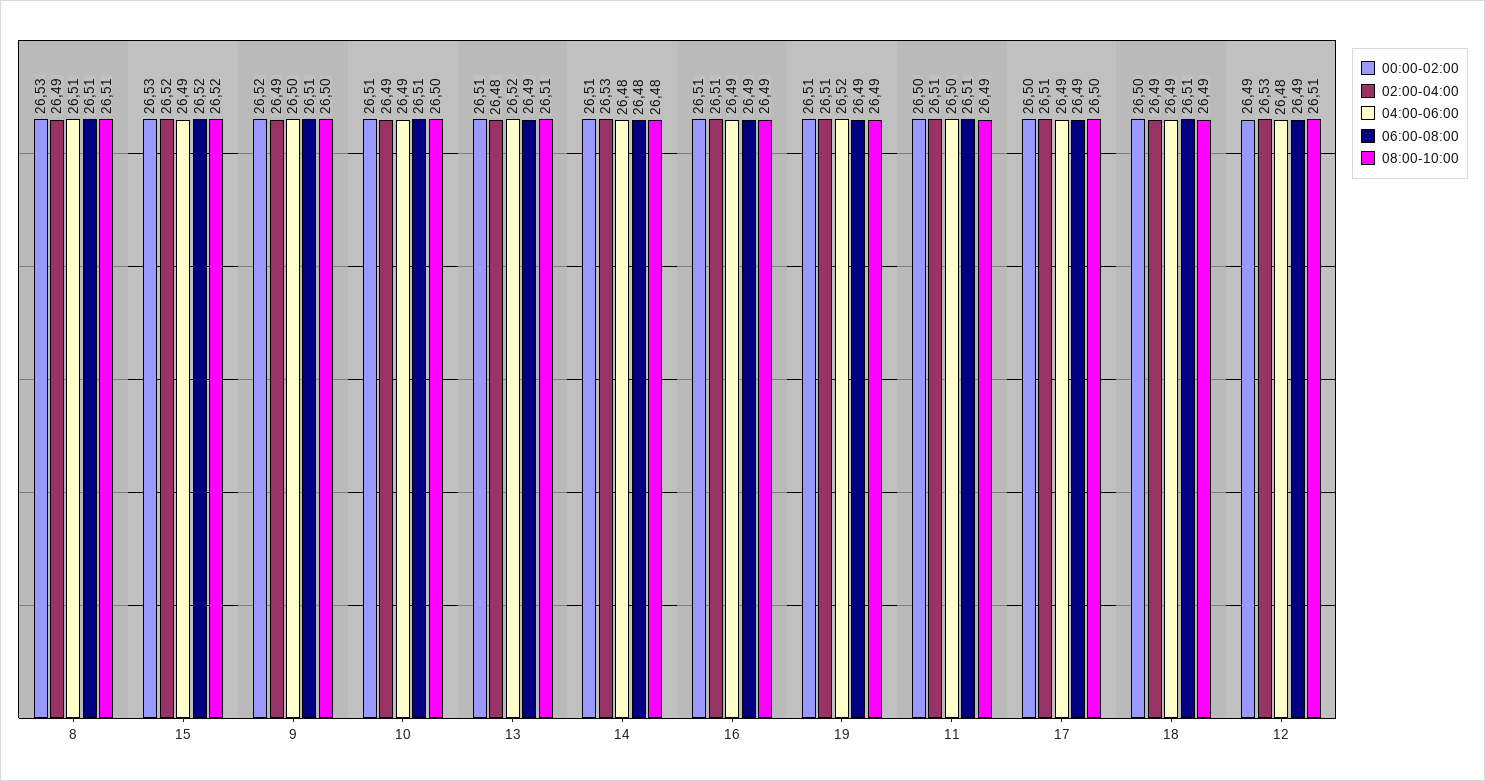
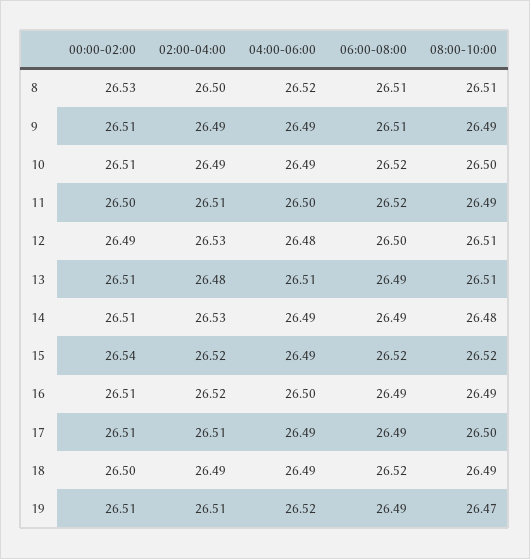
02:00-04:00, 8: 26.49 -> 26.5
04:00-06:00, 8: 26.51 -> 26.52
00:00-02:00, 15: 26.53 -> 26.54
00:00-02:00, 9: 26.52 -> 26.51
04:00-06:00, 9: 26.5 -> 26.49
08:00-10:00, 9: 26.5 -> 26.49
06:00-08:00, 10: 26.51 -> 26.52
04:00-06:00, 13: 26.52 -> 26.51
04:00-06:00, 14: 26.48 -> 26.49
06:00-08:00, 14: 26.48 -> 26.49
02:00-04:00, 16: 26.51 -> 26.52
04:00-06:00, 16: 26.49 -> 26.5
08:00-10:00, 19: 26.49 -> 26.47
06:00-08:00, 11: 26.51 -> 26.52
00:00-02:00, 17: 26.5 -> 26.51
06:00-08:00, 18: 26.51 -> 26.52
06:00-08:00, 12: 26.49 -> 26.5

